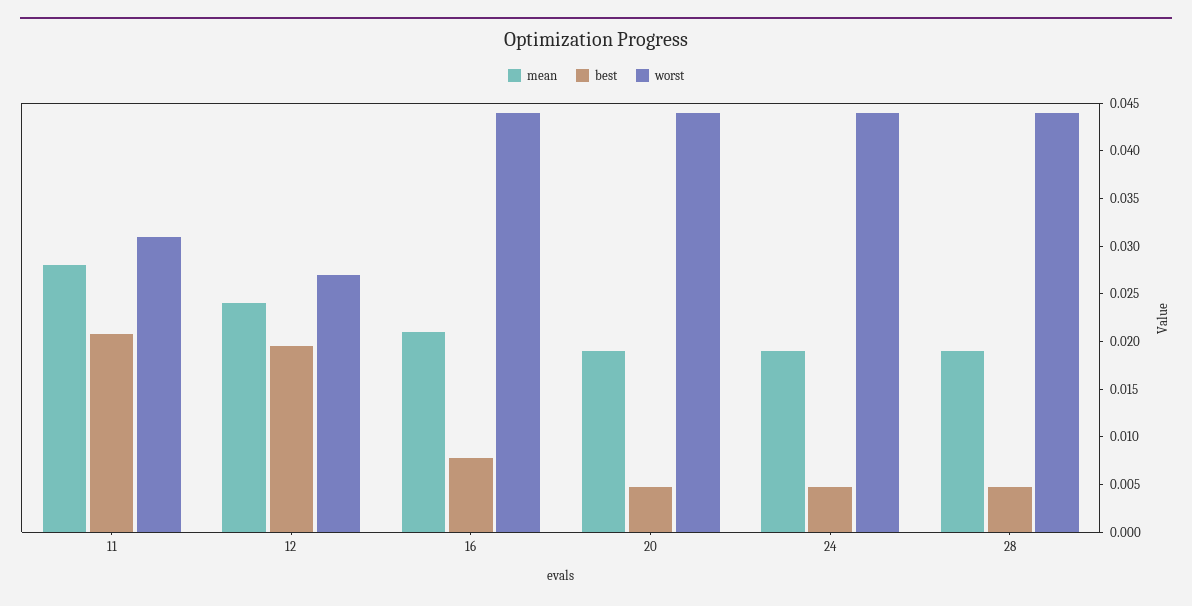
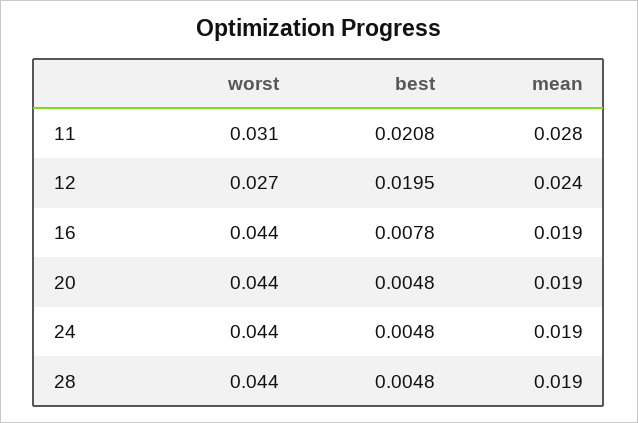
mean, 16: 0.021 -> 0.019

